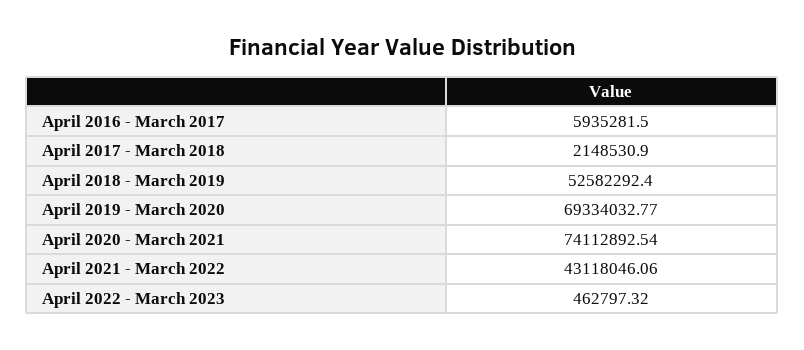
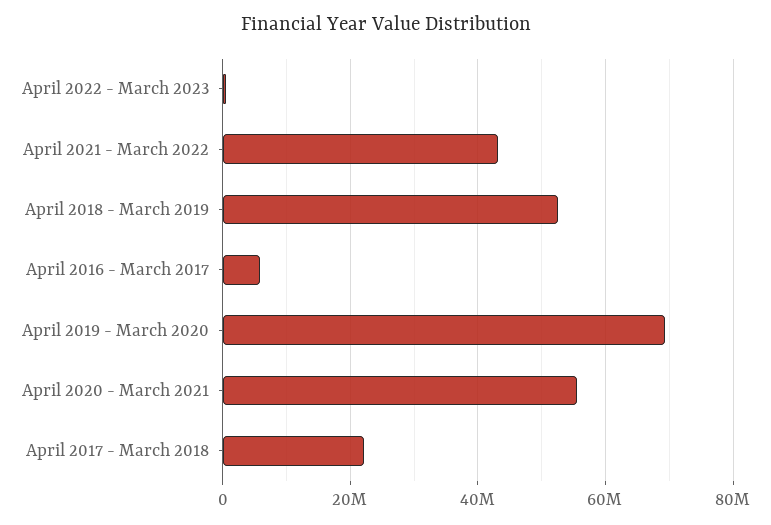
April 2017 - March 2018: 2148530.9 -> 22000000
April 2020 - March 2021: 74112892.54 -> 56000000

